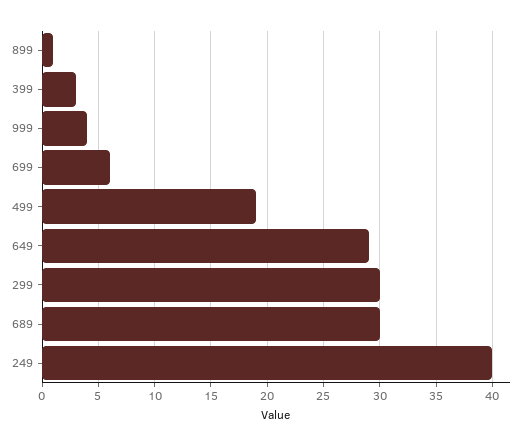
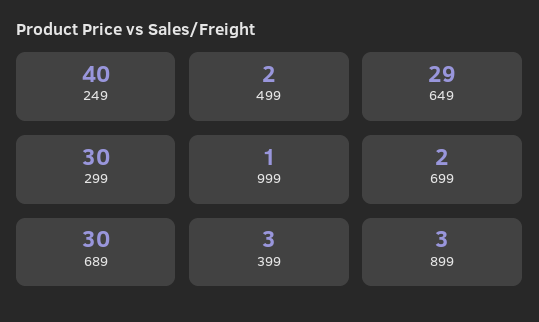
899: 1 -> 3
999: 4 -> 1
699: 6 -> 2
499: 19 -> 2

